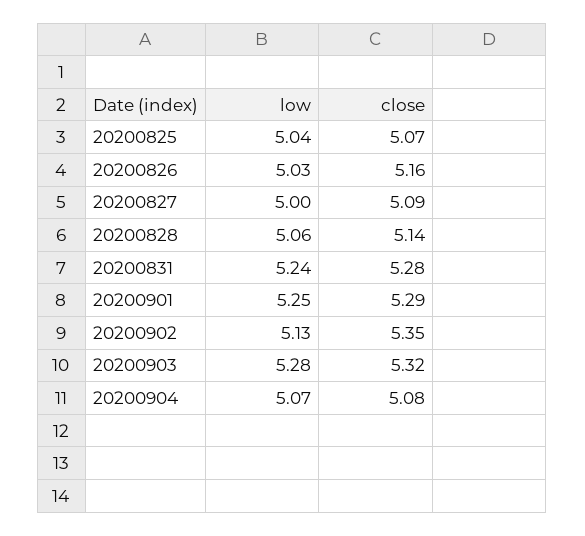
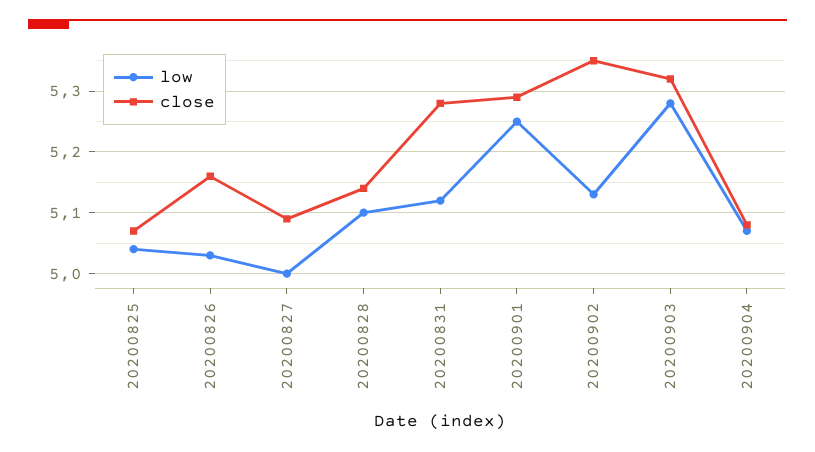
low, 20200828: 5.06 -> 5.1
low, 20200831: 5.24 -> 5.12

